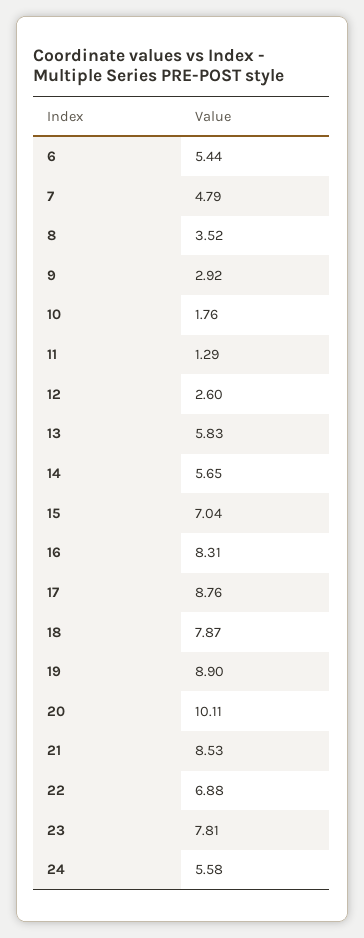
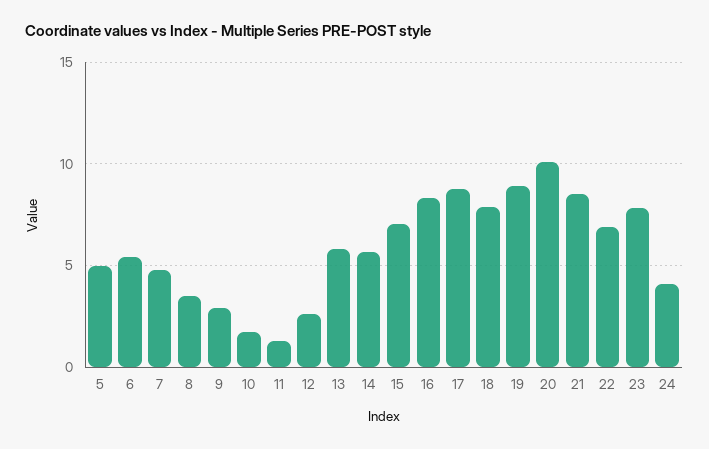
24: 5.58 -> 4
5: none -> 5

